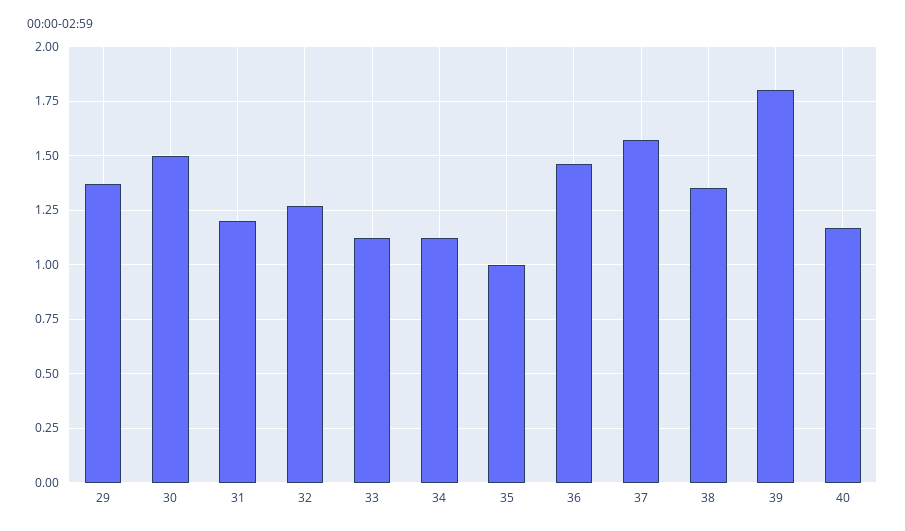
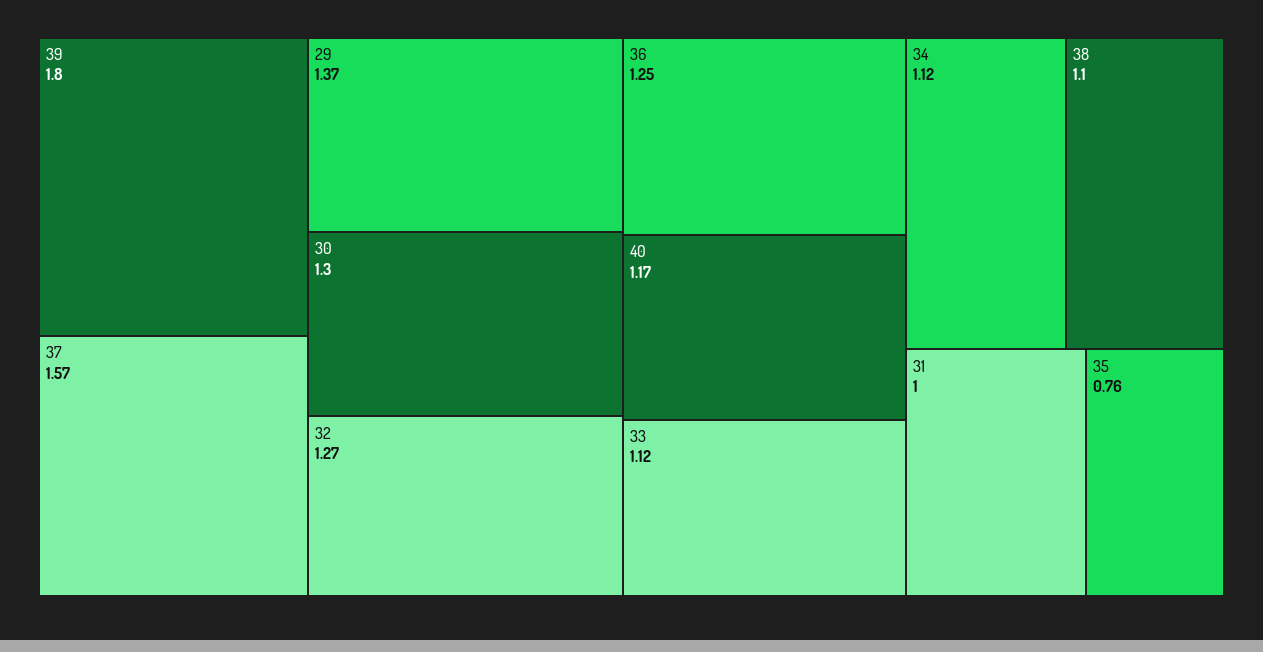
30: 1.5 -> 1.3
31: 1.2 -> 1
35: 1 -> 0.76
36: 1.45 -> 1.25
38: 1.35 -> 1.1

